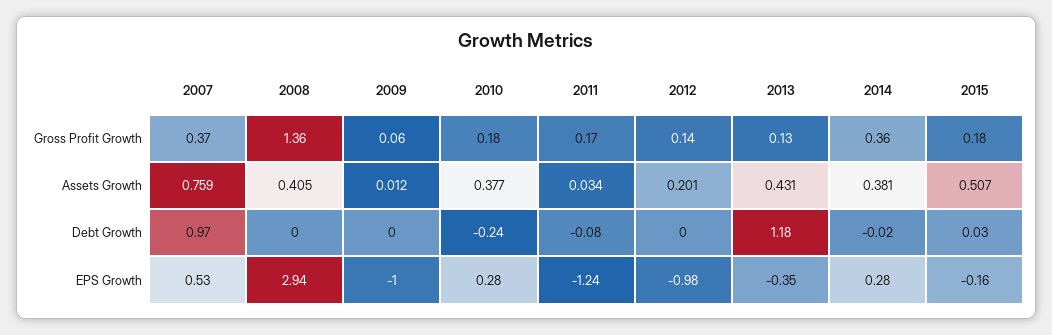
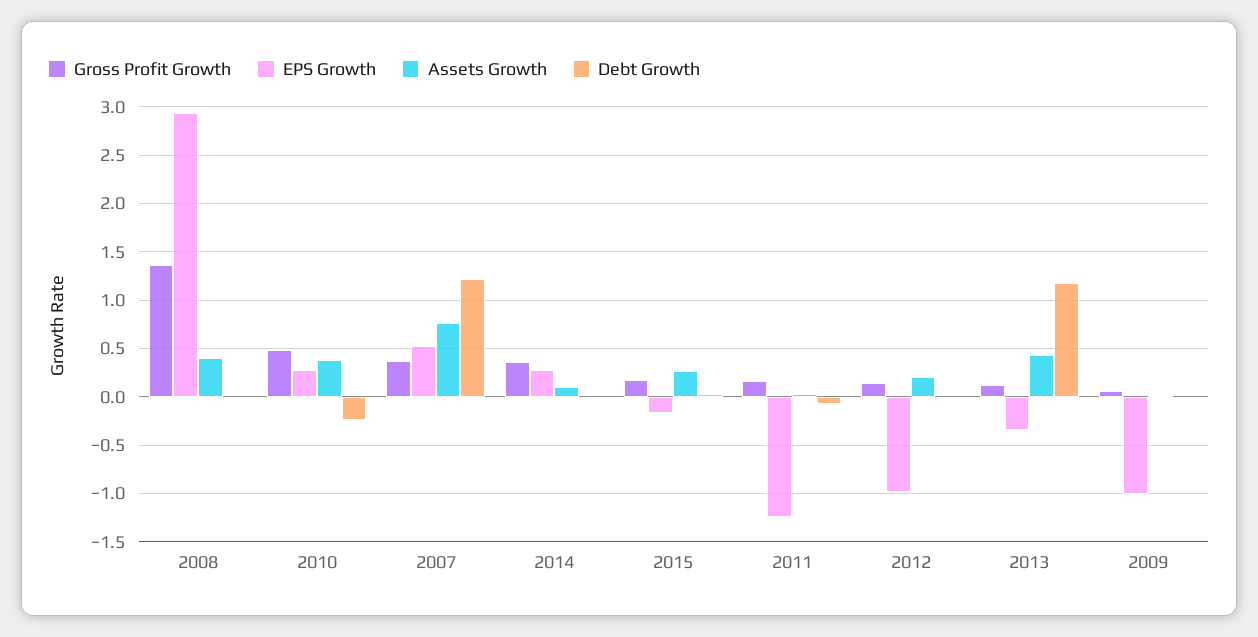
Gross Profit Growth, 2010: 0.18 -> 0.5
Assets Growth, 2014: 0.381 -> 0.1
Assets Growth, 2015: 0.507 -> 0.3
Debt Growth, 2007: 0.97 -> 1.2

